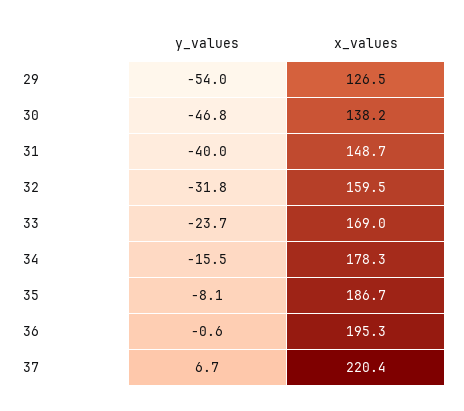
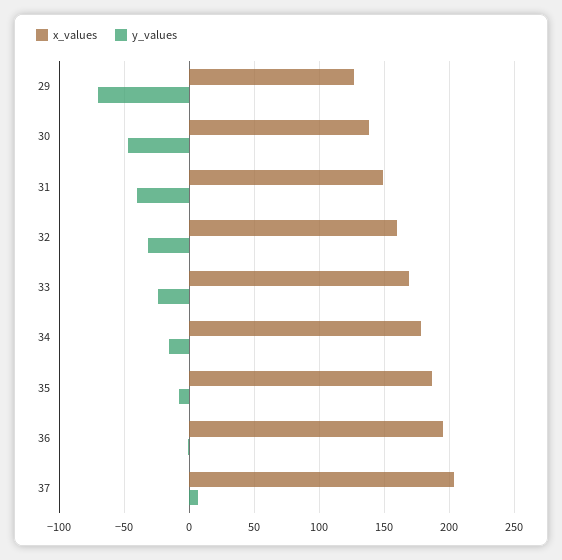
y_values, 29: -54 -> -70
x_values, 37: 220.4 -> 205

